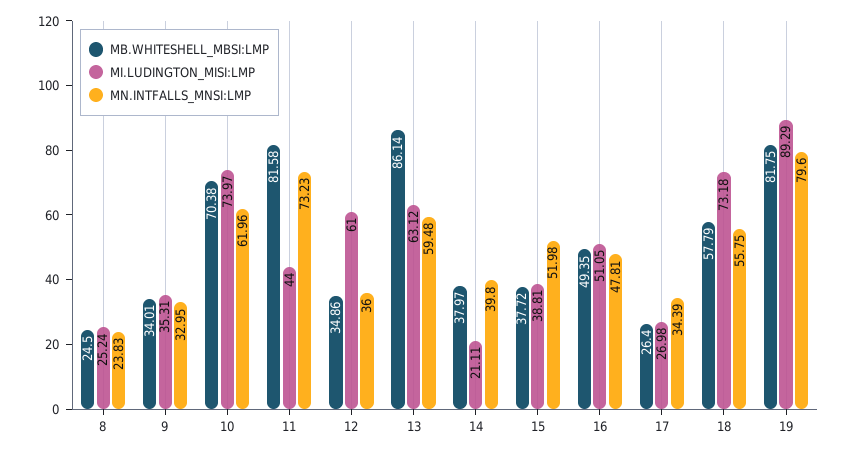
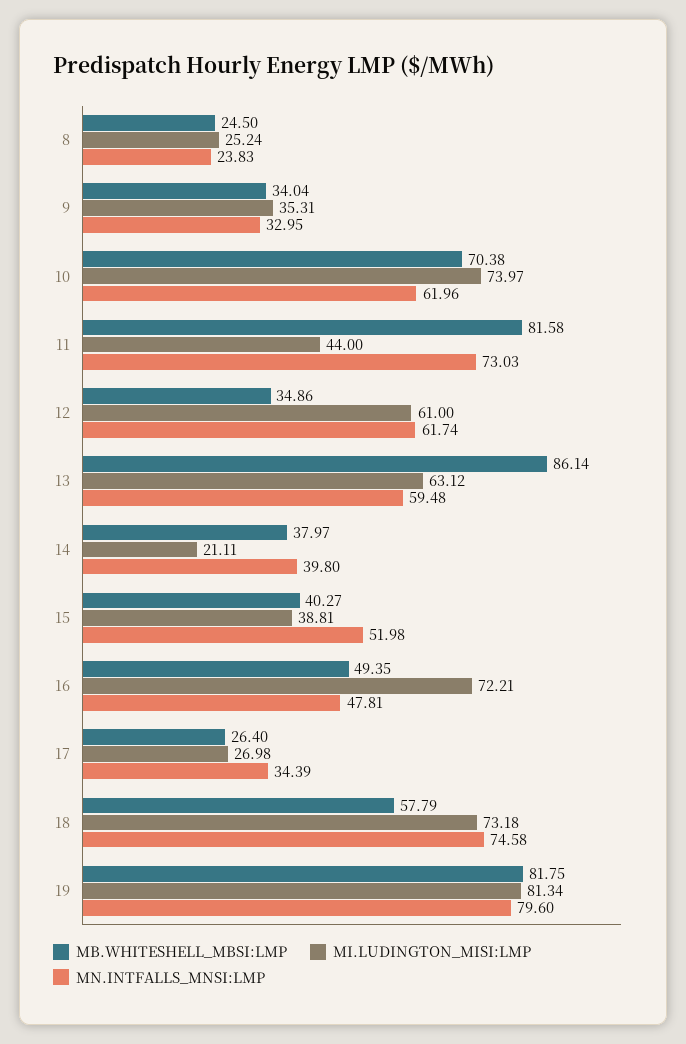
MB.WHITESHELL_MBSI:LMP, 9: 34.01 -> 34.04
MN.INTFALLS_MNSI:LMP, 11: 73.23 -> 73.03
MN.INTFALLS_MNSI:LMP, 12: 36 -> 61.74
MB.WHITESHELL_MBSI:LMP, 15: 37.72 -> 40.27
MI.LUDINGTON_MISI:LMP, 16: 51.05 -> 72.21
MN.INTFALLS_MNSI:LMP, 18: 55.75 -> 74.58
MI.LUDINGTON_MISI:LMP, 19: 89.29 -> 81.34

